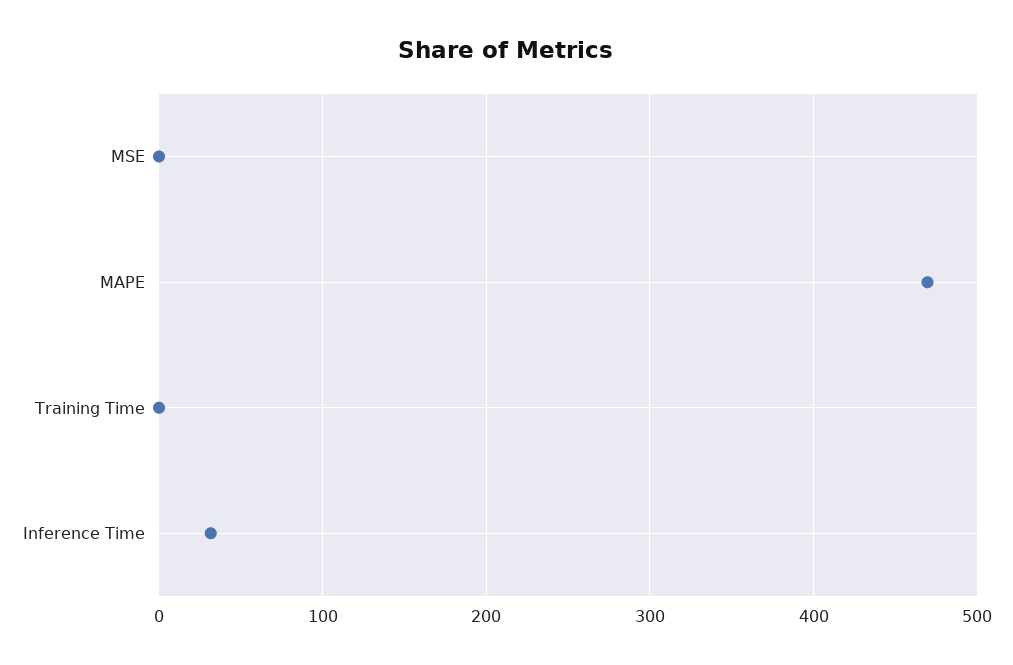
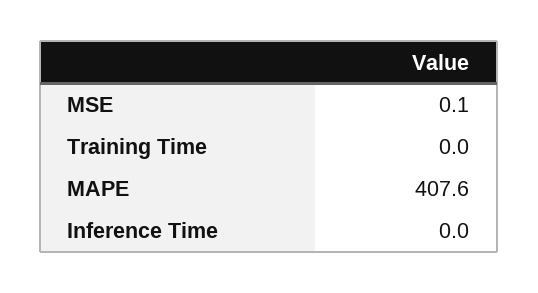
MAPE: 470 -> 407.6
Inference Time: 30 -> 0

